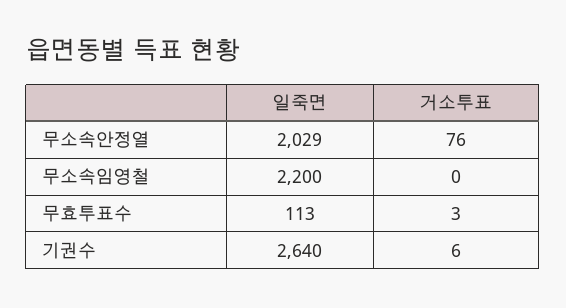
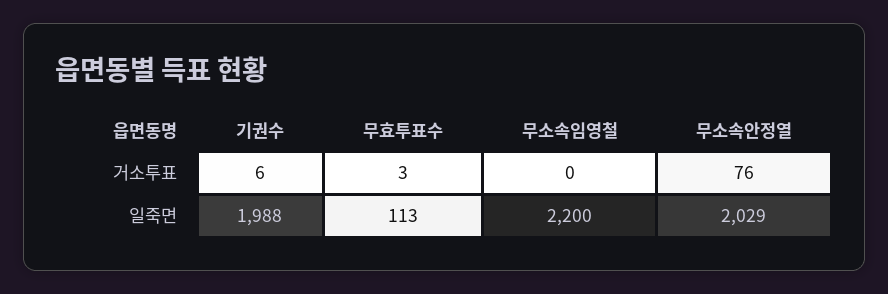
일죽면, 기권수: 2640 -> 1988

